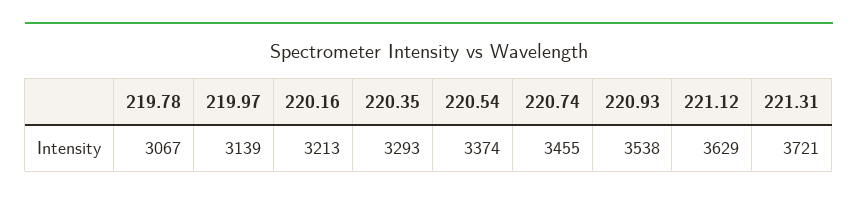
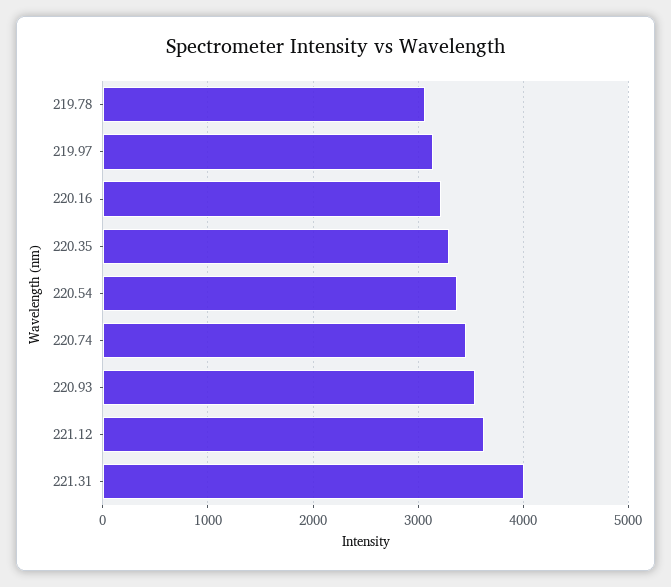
221.31: 3721 -> 4000

